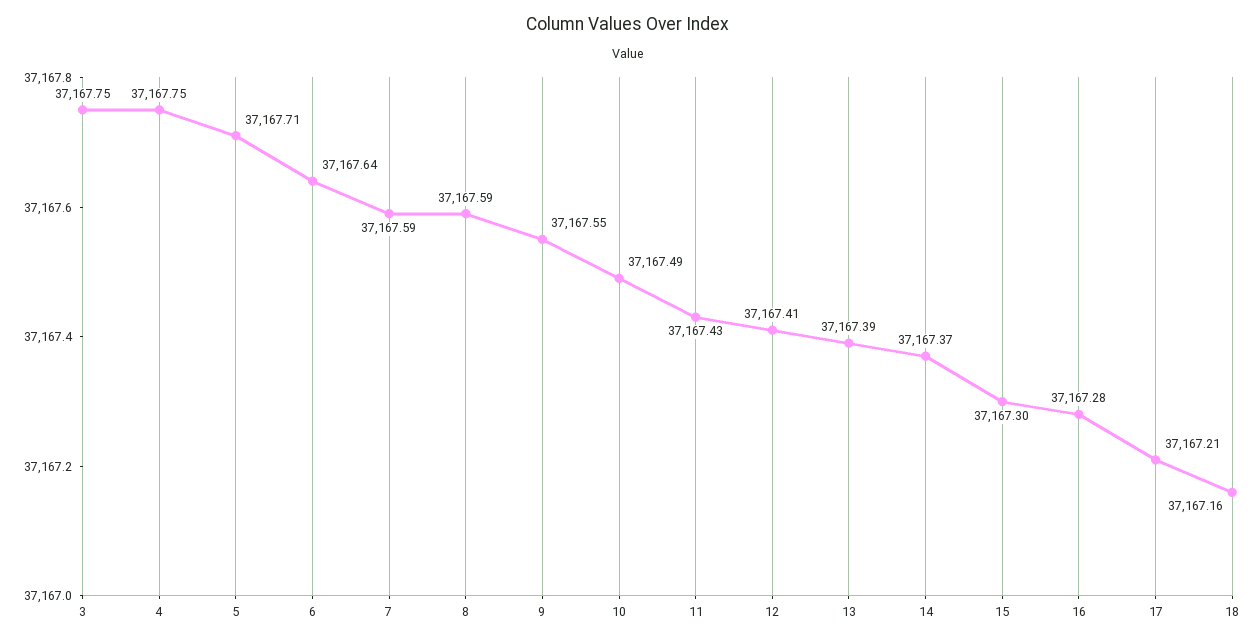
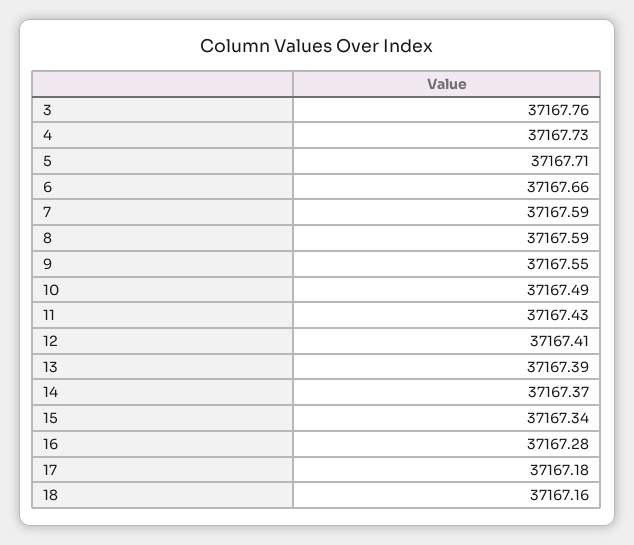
3: 37167.75 -> 37167.76
4: 37167.75 -> 37167.73
6: 37167.64 -> 37167.66
15: 37167.3 -> 37167.34
17: 37167.21 -> 37167.18

